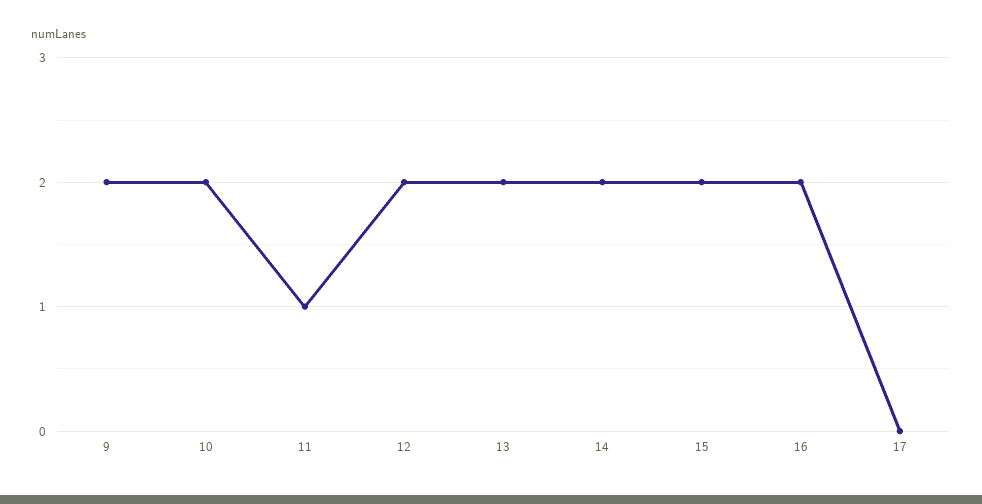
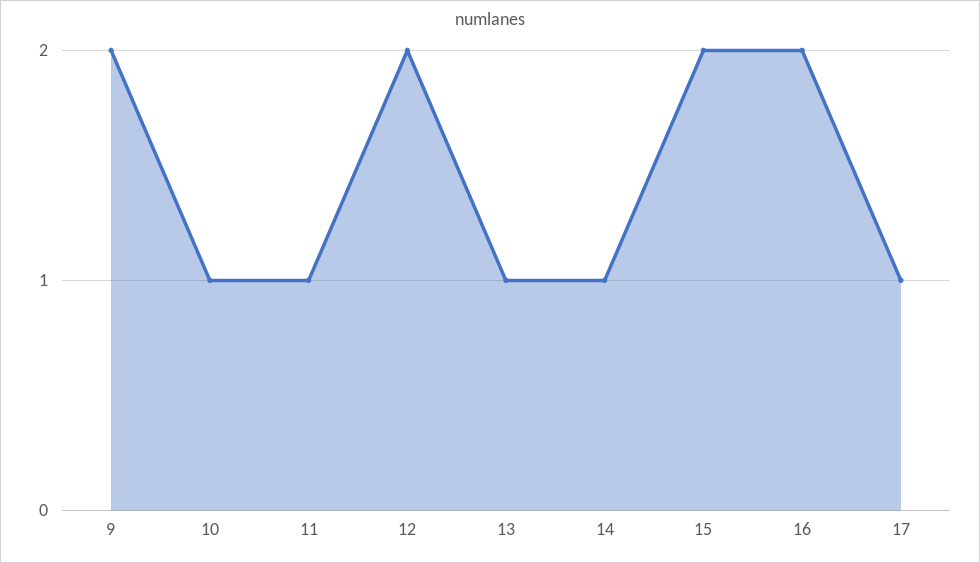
10: 2 -> 1
13: 2 -> 1
14: 2 -> 1
17: 0 -> 1

